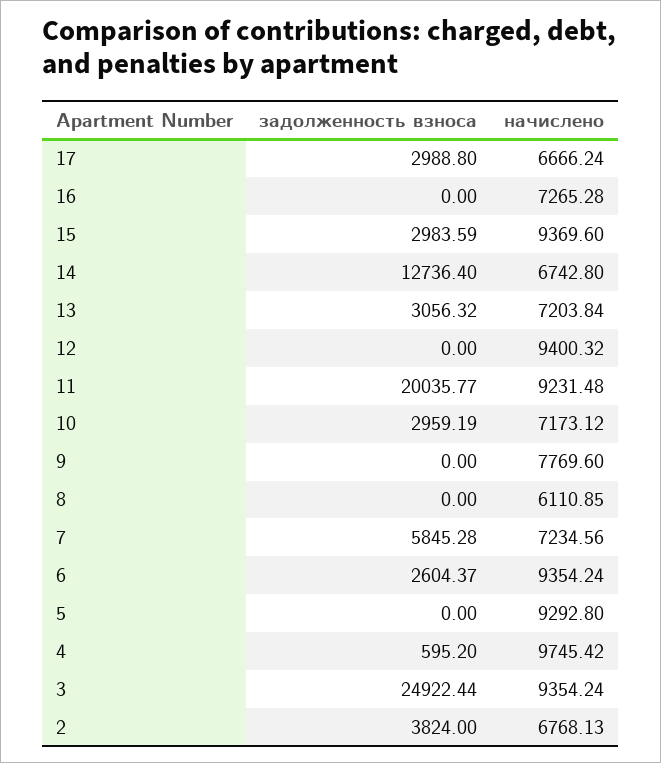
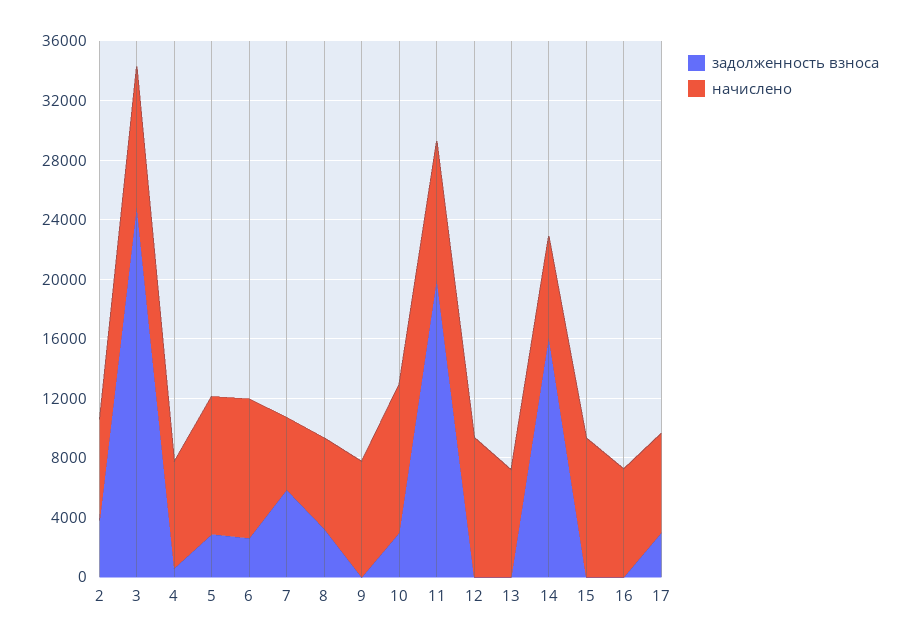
задолженность взноса, 15: 2983.59 -> 0
задолженность взноса, 14: 12736.4 -> 16000
задолженность взноса, 13: 3056.32 -> 0
начислено, 10: 7173.12 -> 10000
задолженность взноса, 8: 0 -> 3000
начислено, 7: 7234.56 -> 5000
задолженность взноса, 5: 0 -> 3000
начислено, 4: 9745.42 -> 7000

